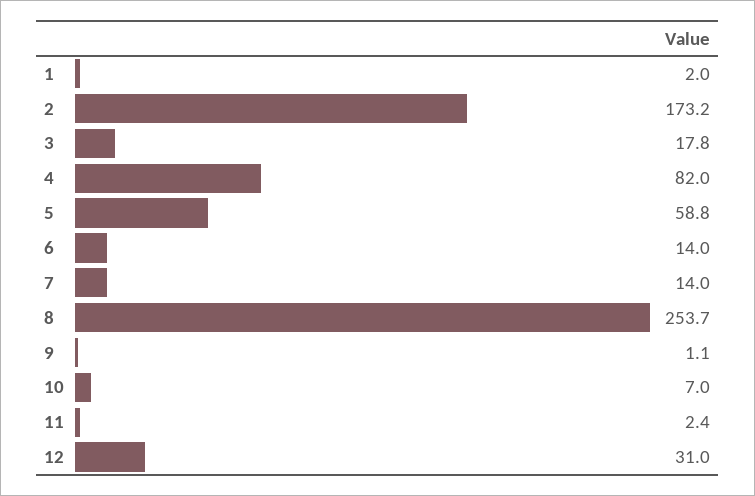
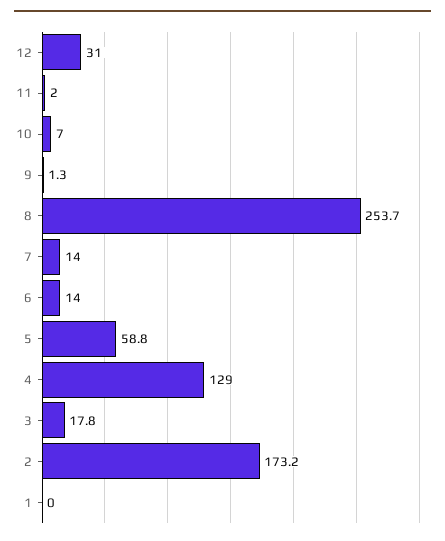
1: 2 -> 0
4: 82 -> 129
9: 1.1 -> 1.3
11: 2.4 -> 2

